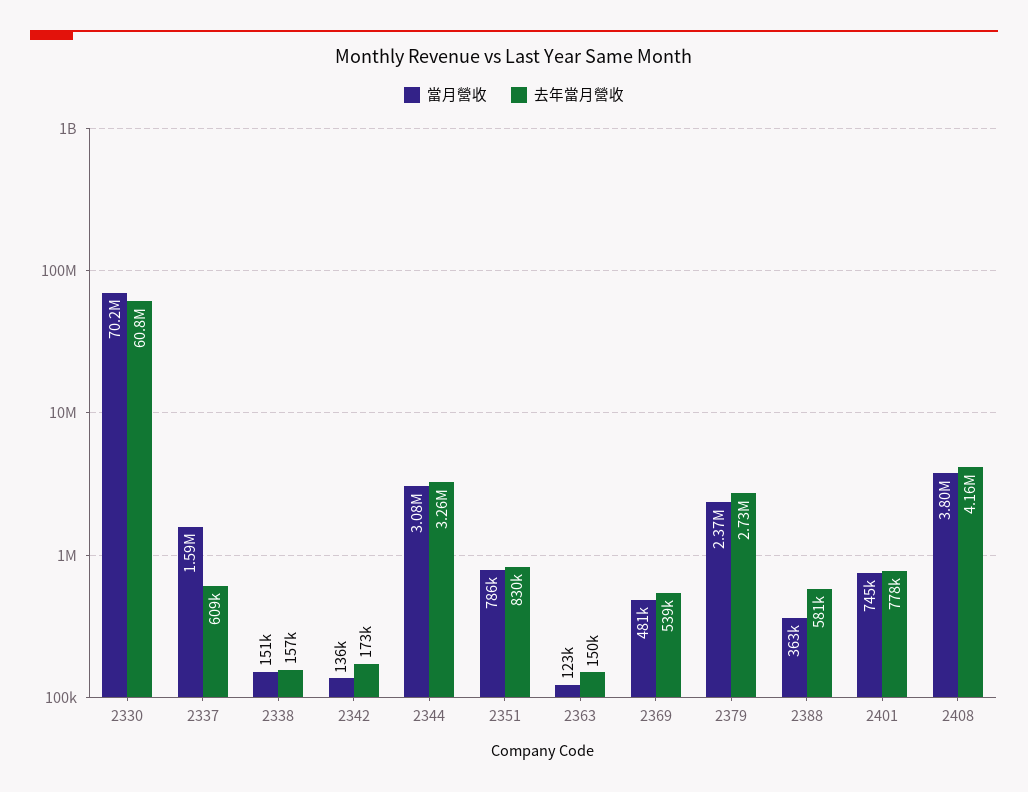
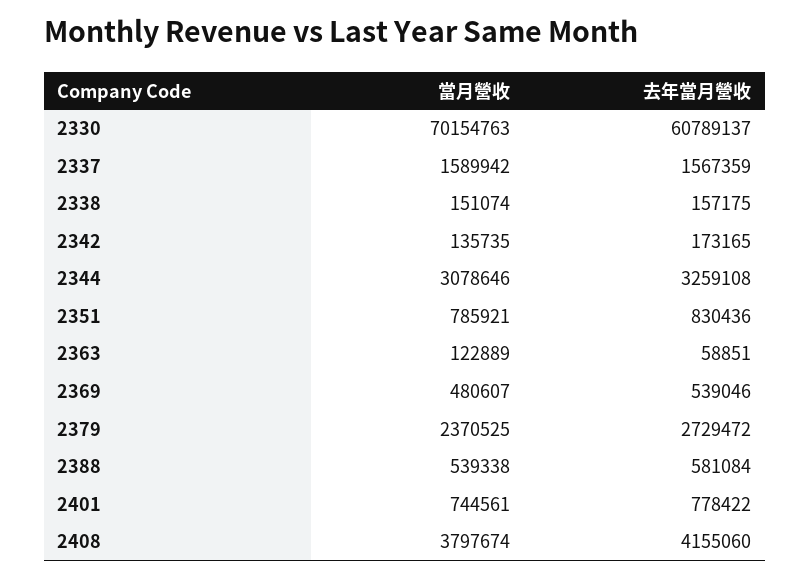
去年當月營收, 2337: 609000 -> 1567359
去年當月營收, 2363: 150000 -> 58851
當月營收, 2388: 363000 -> 539338

